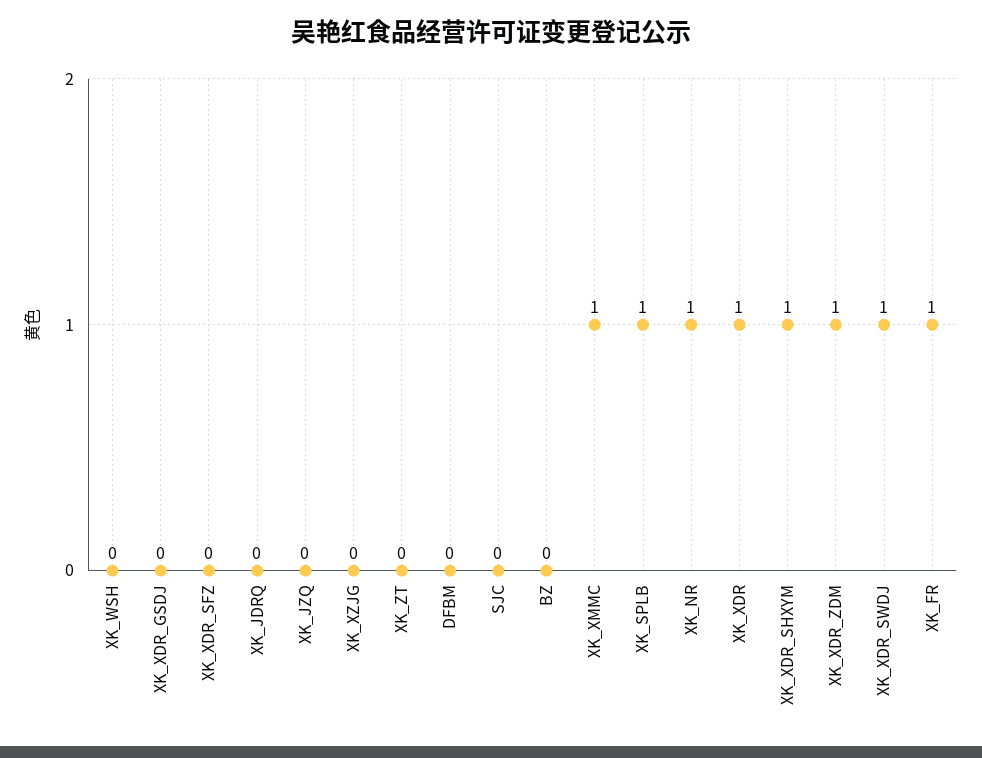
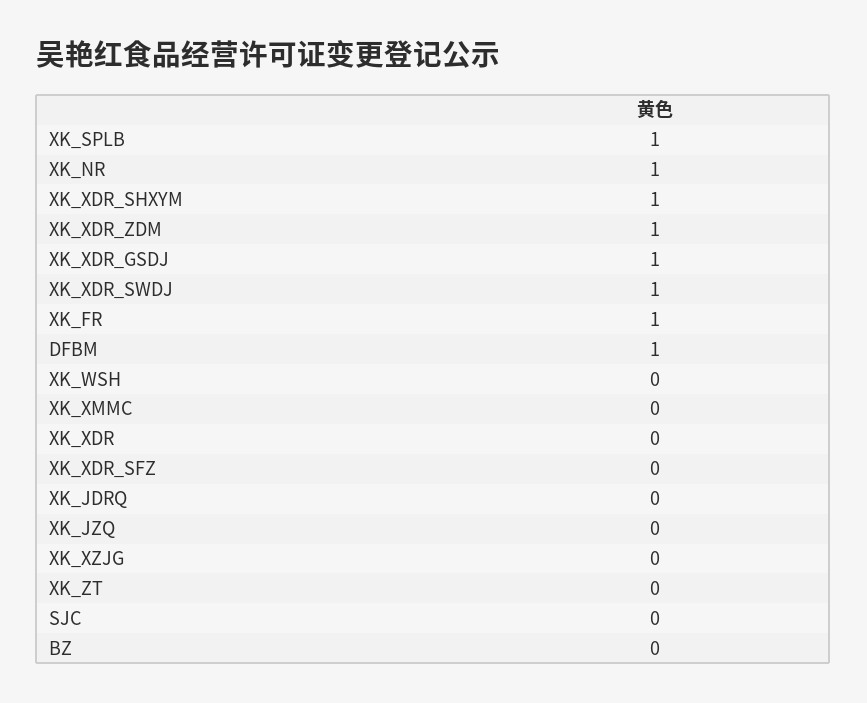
XK_XDR_GSDJ: 0 -> 1
DFBM: 0 -> 1
XK_XMMC: 1 -> 0
XK_XDR: 1 -> 0

